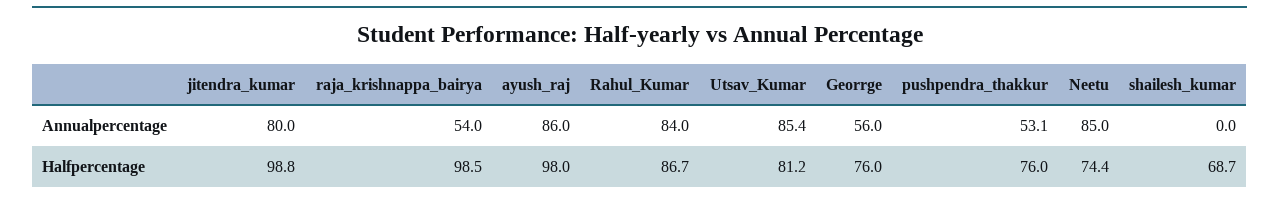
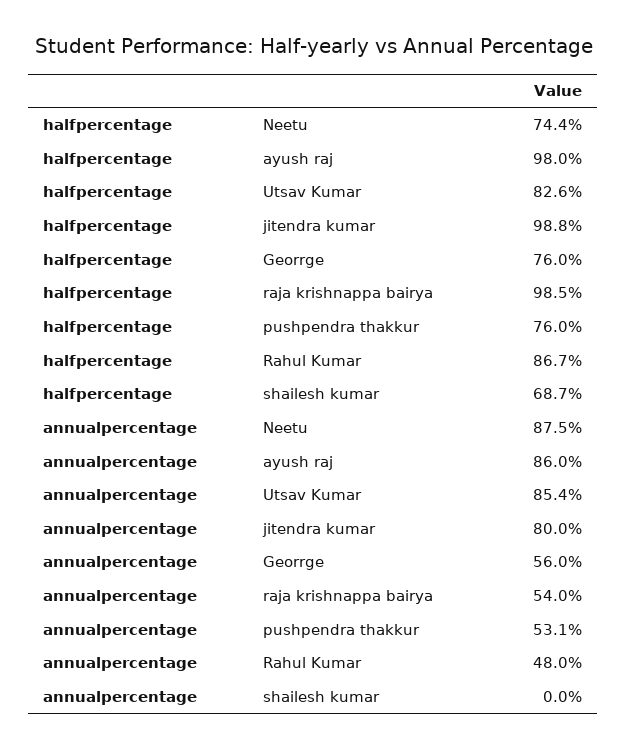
Rahul_Kumar, Annualpercentage: 84 -> 48
Neetu, Annualpercentage: 85 -> 87.5
Utsav_Kumar, Halfpercentage: 81.2 -> 82.6

